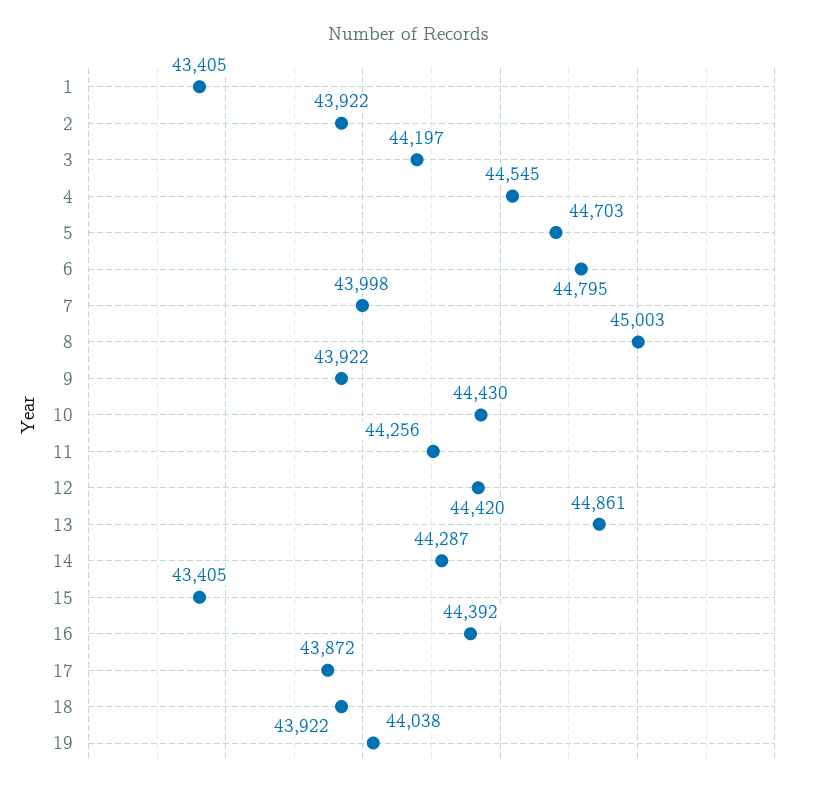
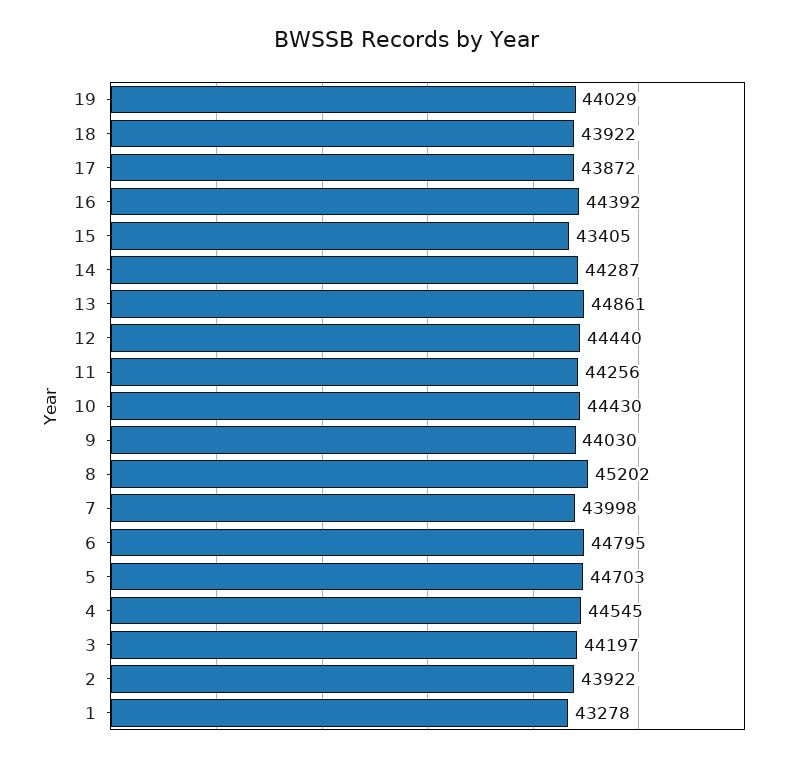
1: 43405 -> 43278
8: 45003 -> 45202
9: 43922 -> 44030
12: 44420 -> 44440
19: 44038 -> 44029

